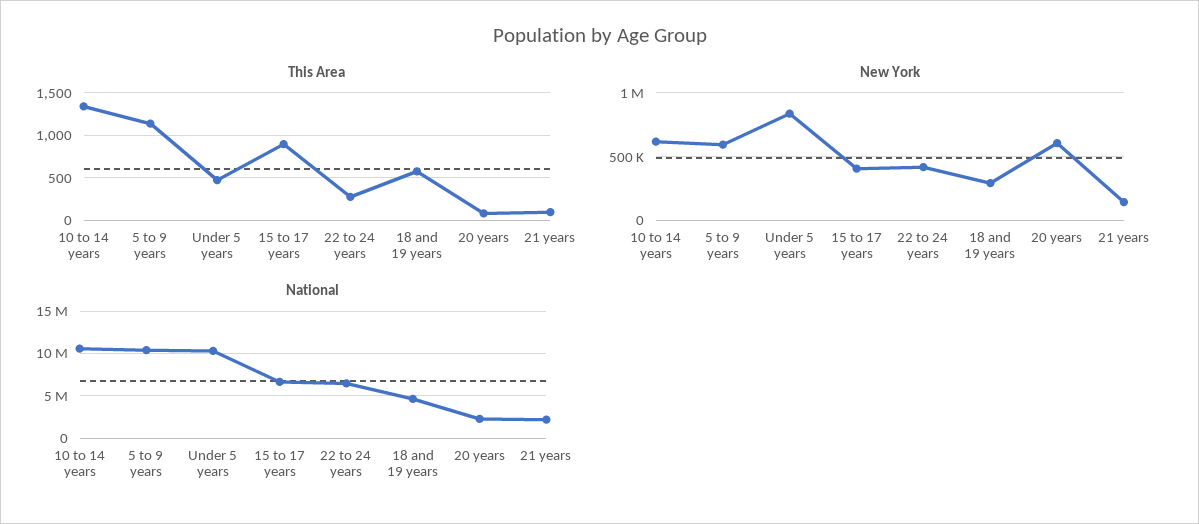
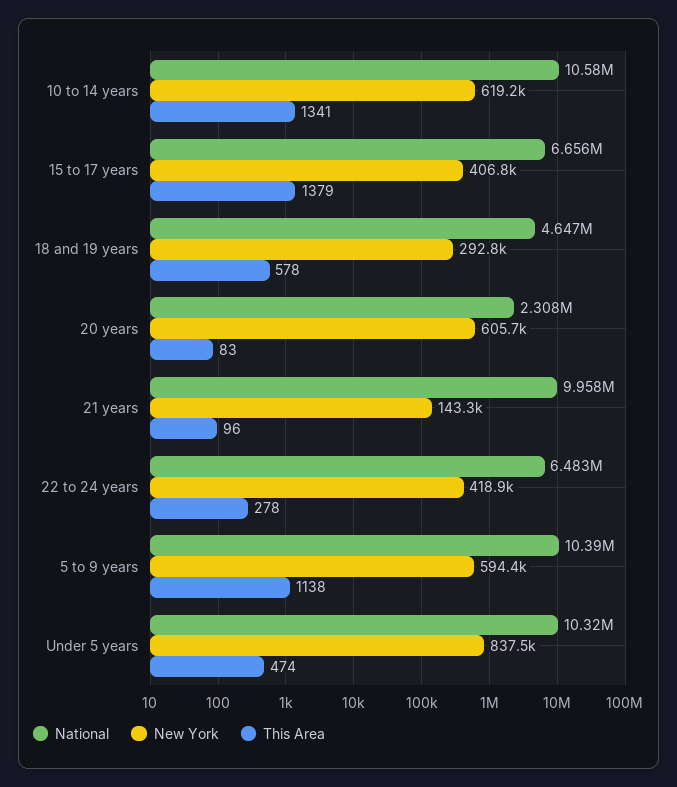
This Area, 15 to 17 years: 900 -> 1379
National, 21 years: 2000000 -> 9958000

